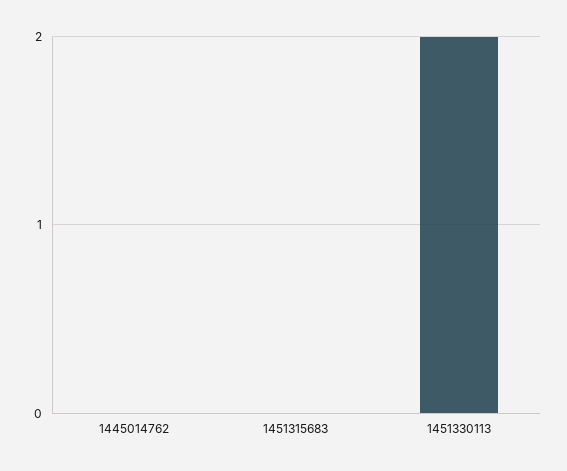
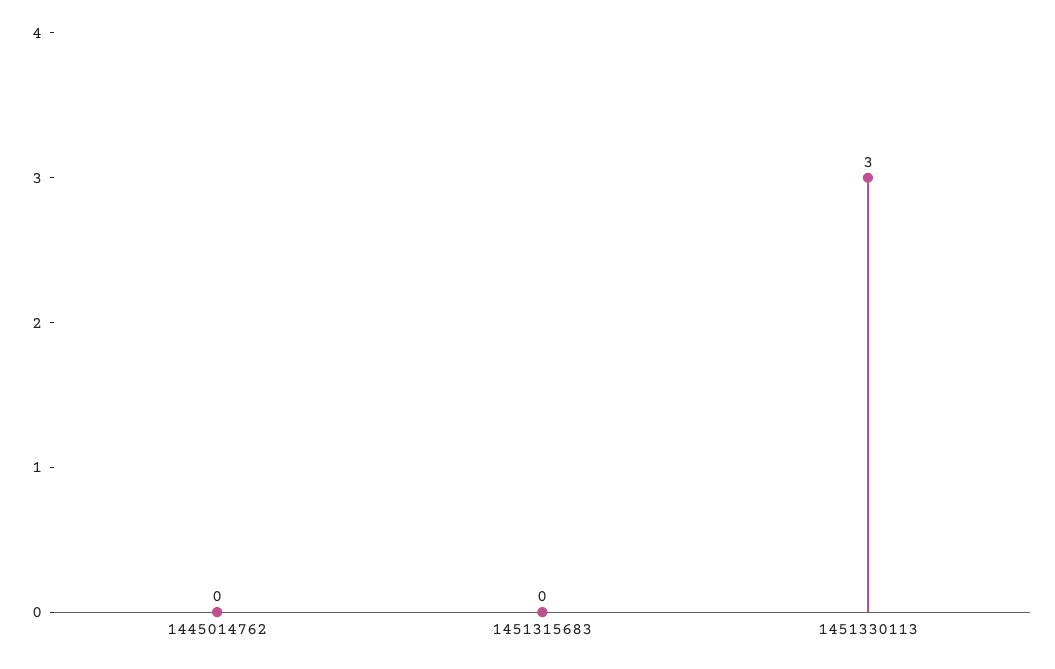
1451330113: 2 -> 3

